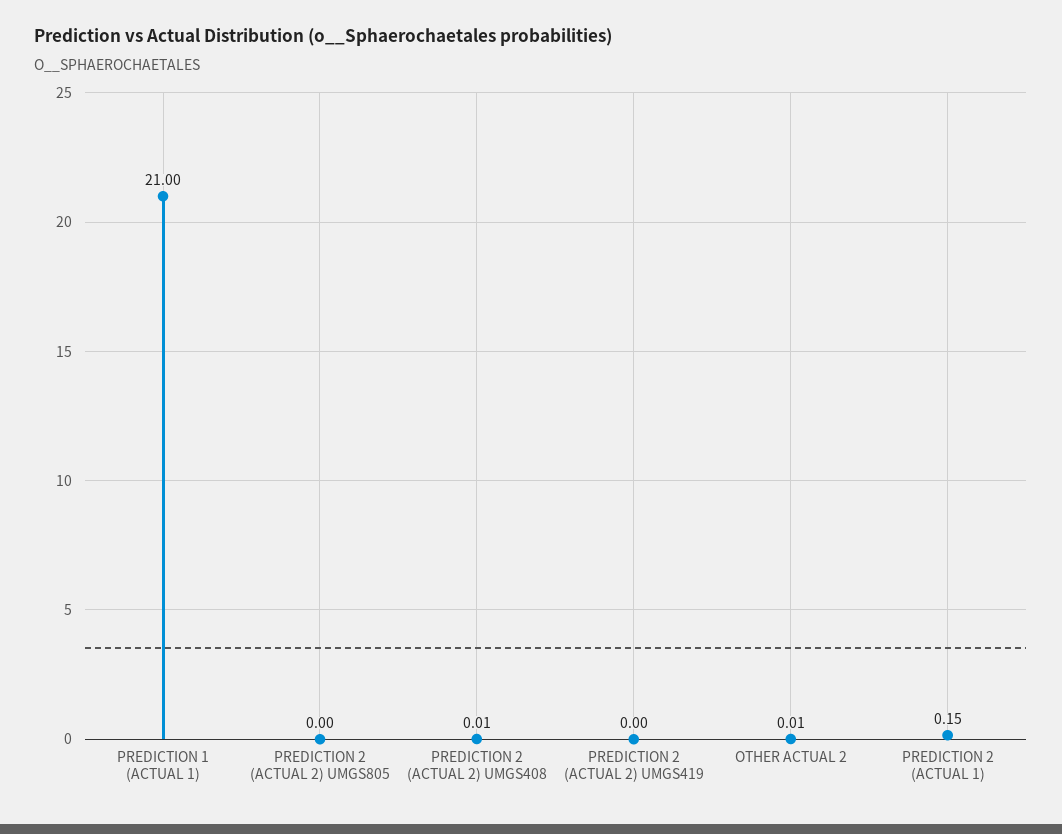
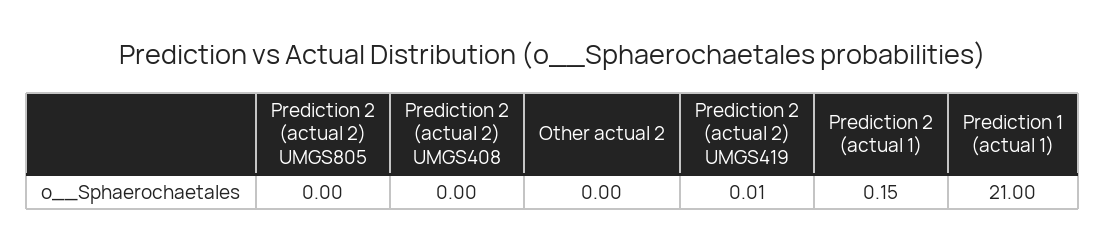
PREDICTION 2 (ACTUAL 2) UMGS408: 0.01 -> 0
PREDICTION 2 (ACTUAL 2) UMGS419: 0 -> 0.01
OTHER ACTUAL 2: 0.01 -> 0

